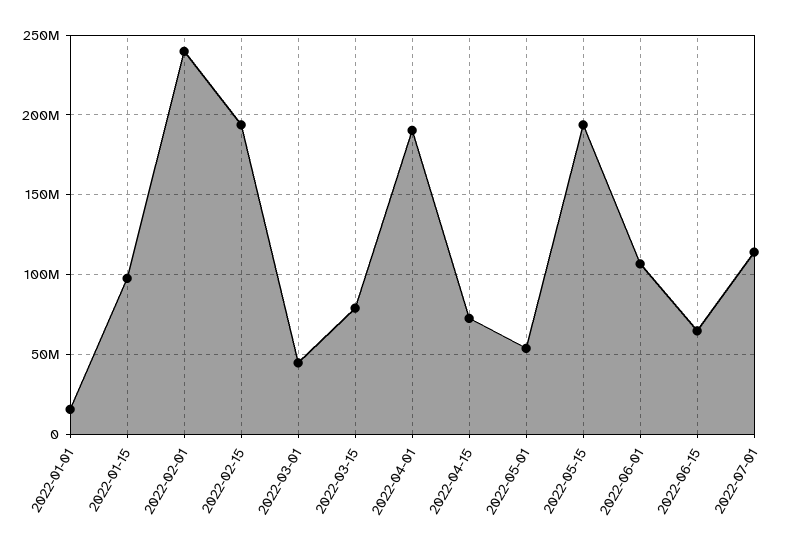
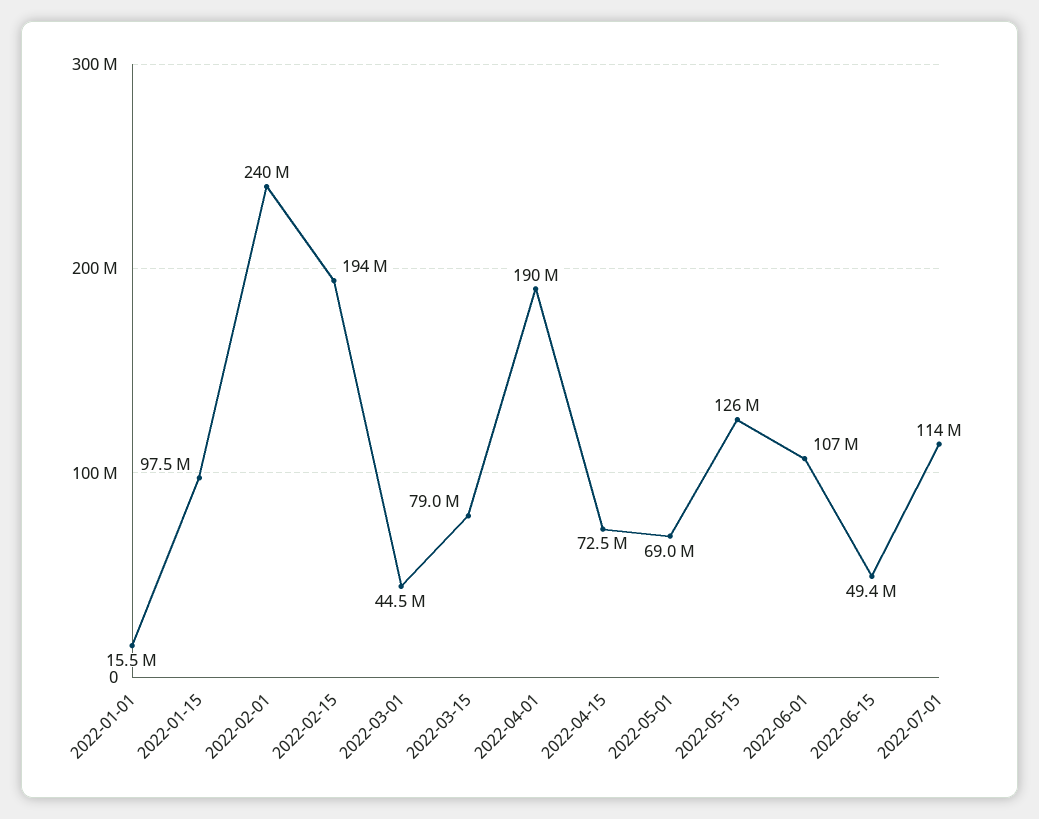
2022-05-01: 55000000 -> 69000000
2022-05-15: 195000000 -> 126000000
2022-06-15: 65000000 -> 49400000

